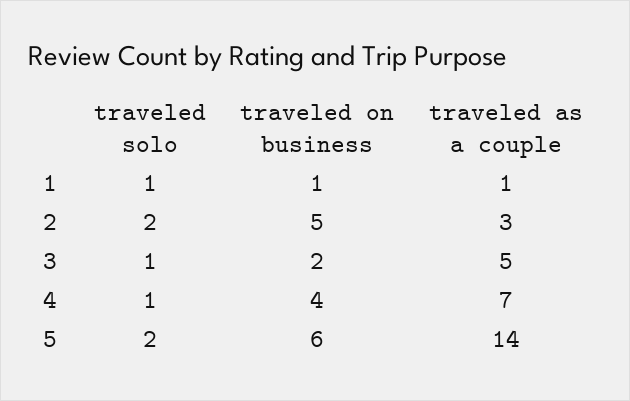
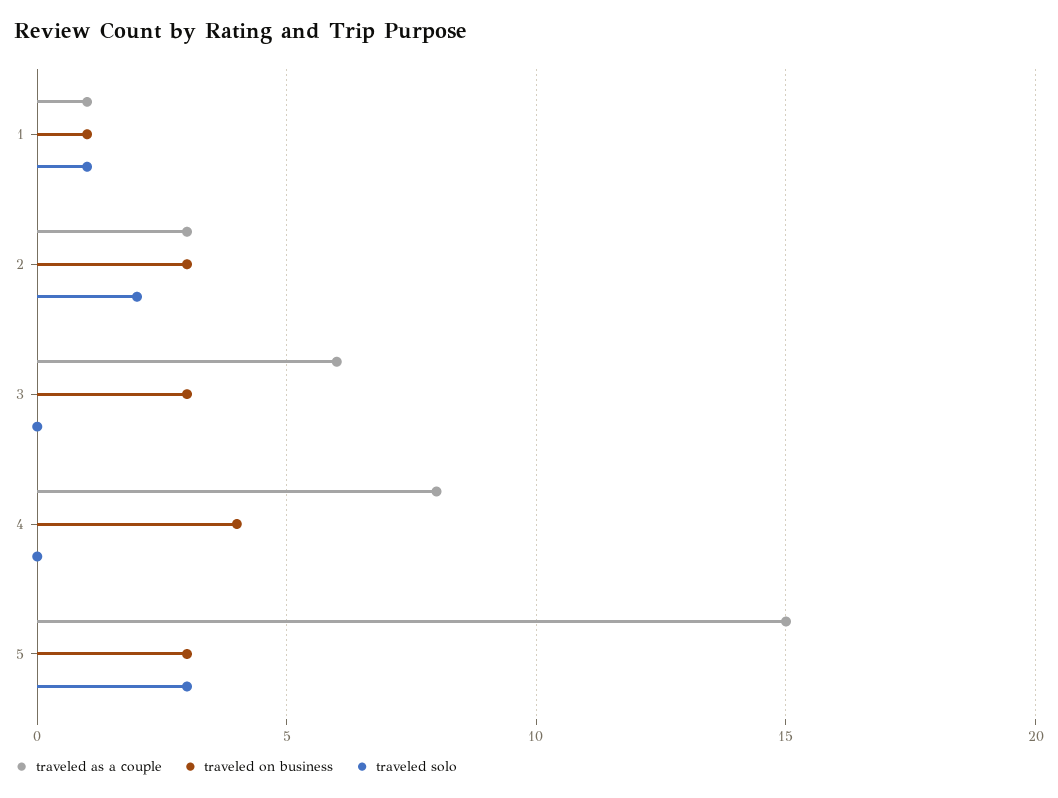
traveled on business, 2: 5 -> 3
traveled solo, 3: 1 -> 0
traveled on business, 3: 2 -> 3
traveled as a couple, 3: 5 -> 6
traveled solo, 4: 1 -> 0
traveled as a couple, 4: 7 -> 8
traveled solo, 5: 2 -> 3
traveled on business, 5: 6 -> 3
traveled as a couple, 5: 14 -> 15

